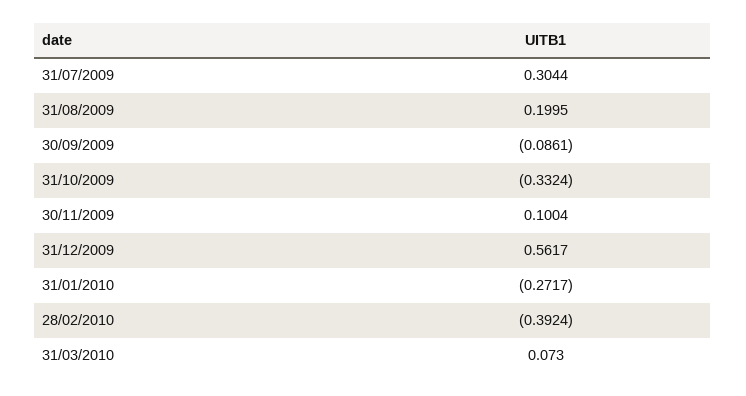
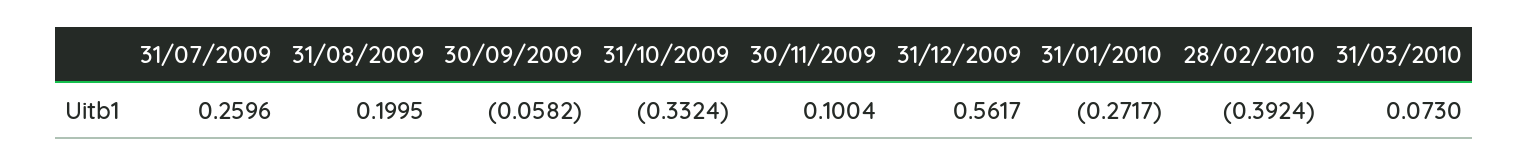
31/07/2009: 0.3044 -> 0.2596
30/09/2009: -0.0861 -> -0.0582

